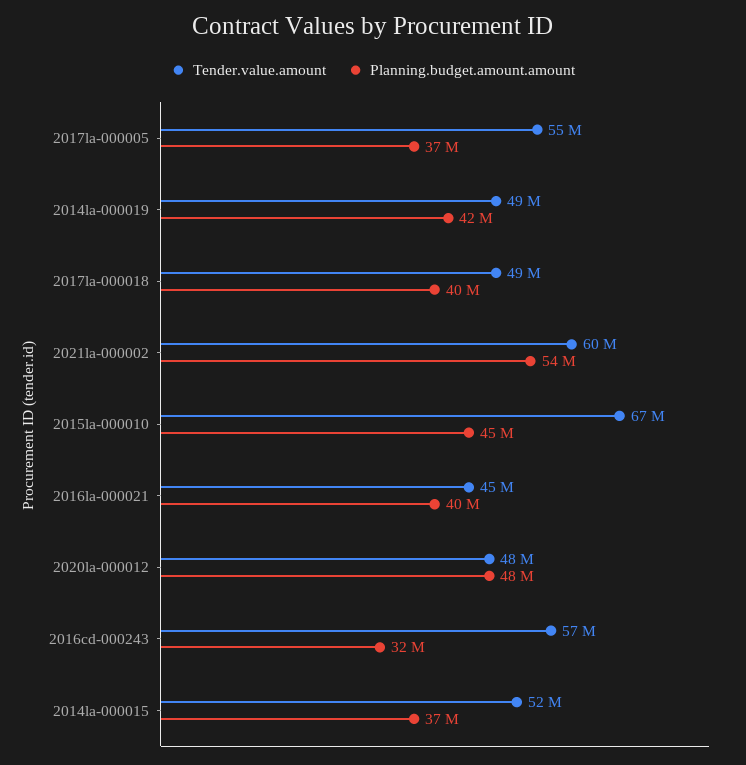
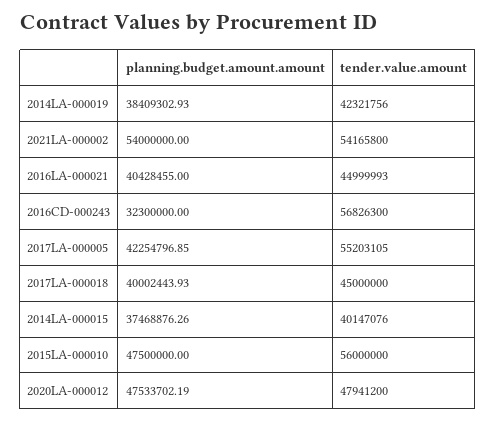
Planning.budget.amount.amount, 2017la-000005: 37000000 -> 42254796.85
Tender.value.amount, 2014la-000019: 49000000 -> 42321756
Planning.budget.amount.amount, 2014la-000019: 42000000 -> 38409302.93
Tender.value.amount, 2017la-000018: 49000000 -> 45000000
Tender.value.amount, 2021la-000002: 60000000 -> 54165800
Tender.value.amount, 2015la-000010: 67000000 -> 56000000
Planning.budget.amount.amount, 2015la-000010: 45000000 -> 47500000
Tender.value.amount, 2014la-000015: 52000000 -> 40147076

